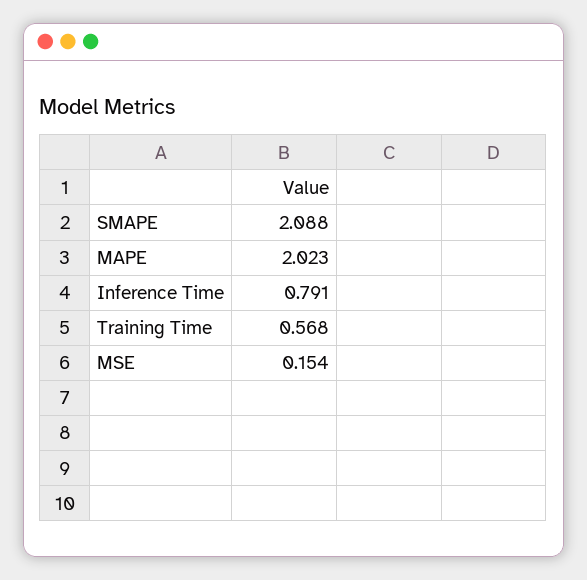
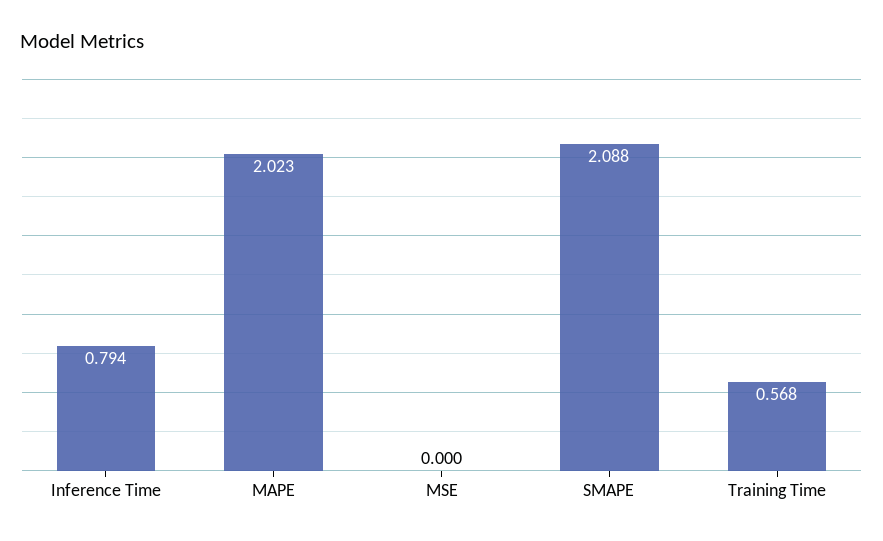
Inference Time: 0.791 -> 0.794
MSE: 0.154 -> 0

